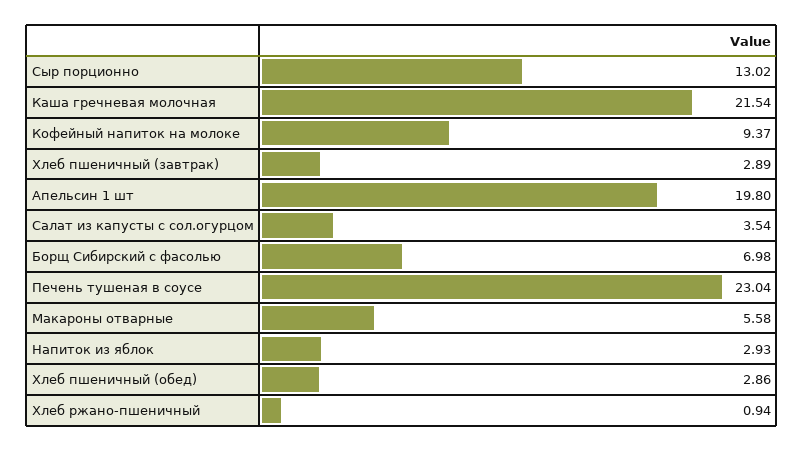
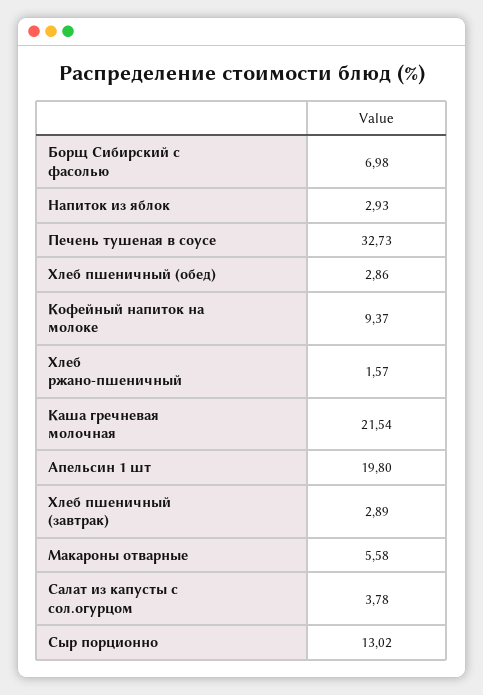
Салат из капусты с сол.огурцом: 3.54 -> 3.78
Печень тушеная в соусе: 23.04 -> 32.73
Хлеб ржано-пшеничный: 0.94 -> 1.57

